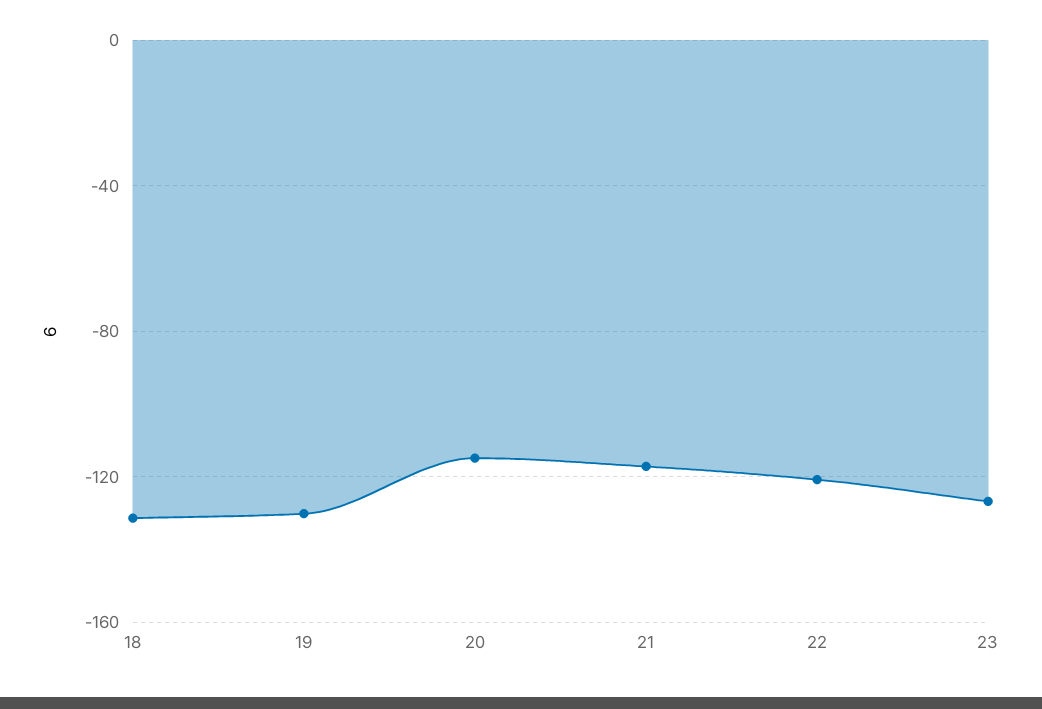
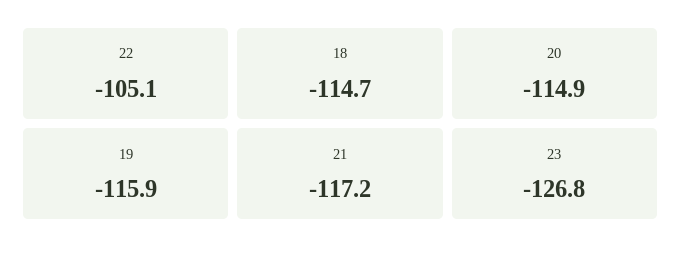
18: -130 -> -114.7
19: -130 -> -115.9
22: -120 -> -105.1

